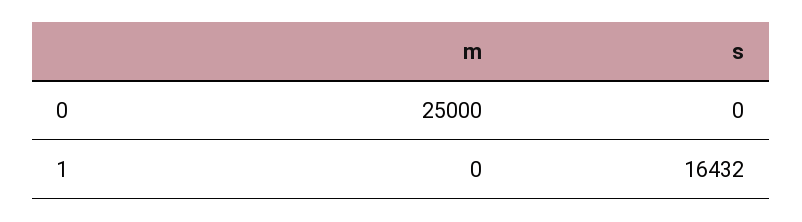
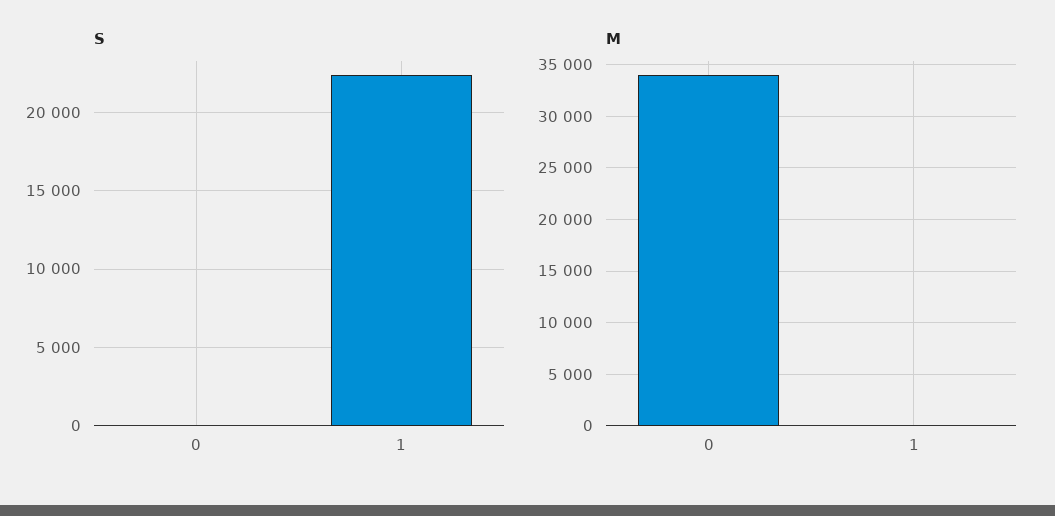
m, 0: 25000 -> 34000
s, 1: 16432 -> 22500

